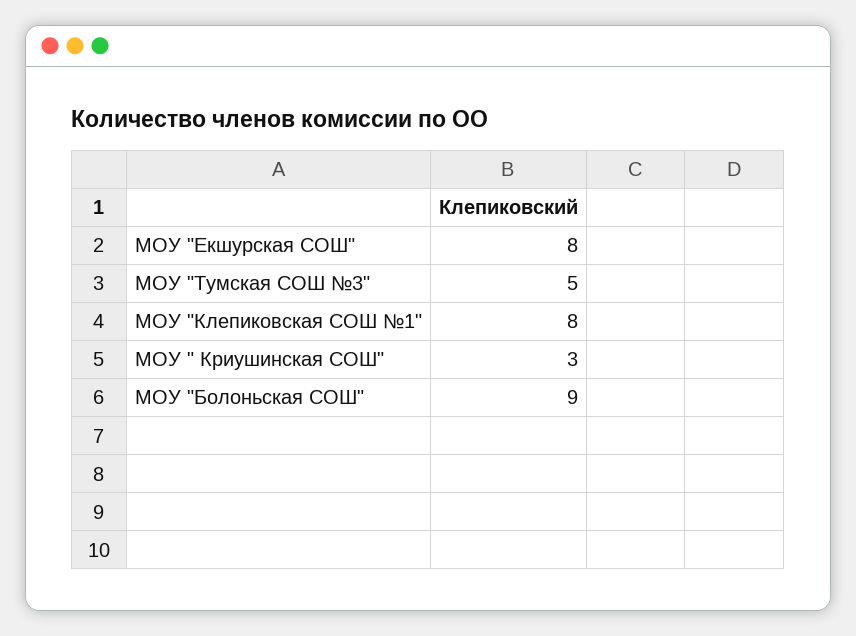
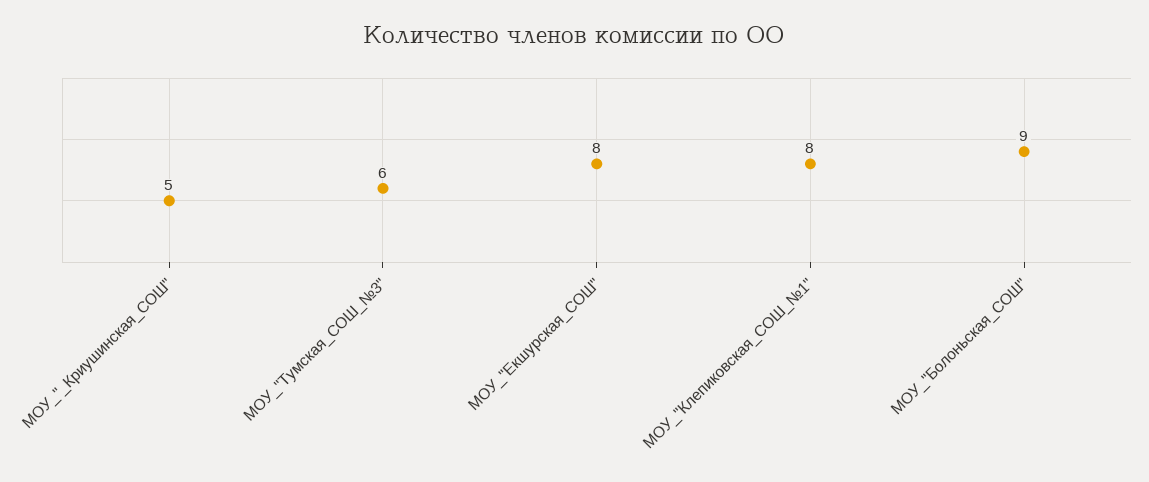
МОУ "Тумская СОШ №3": 5 -> 6
МОУ " Криушинская СОШ": 3 -> 5

